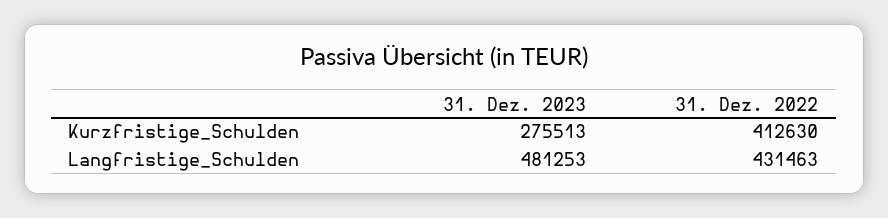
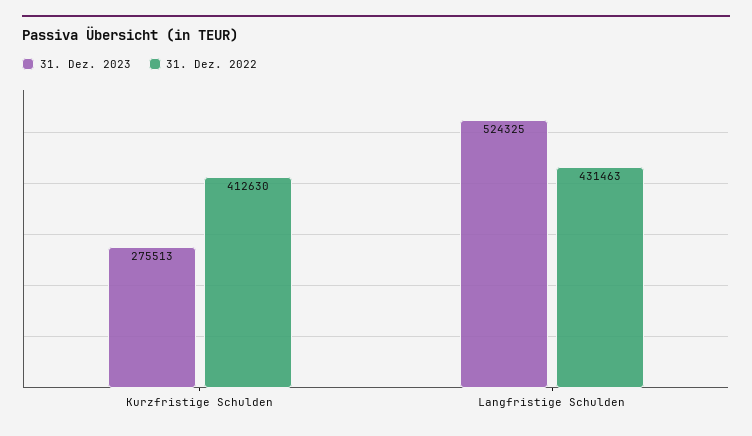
31. Dez. 2023, Langfristige_Schulden: 481253 -> 524325

